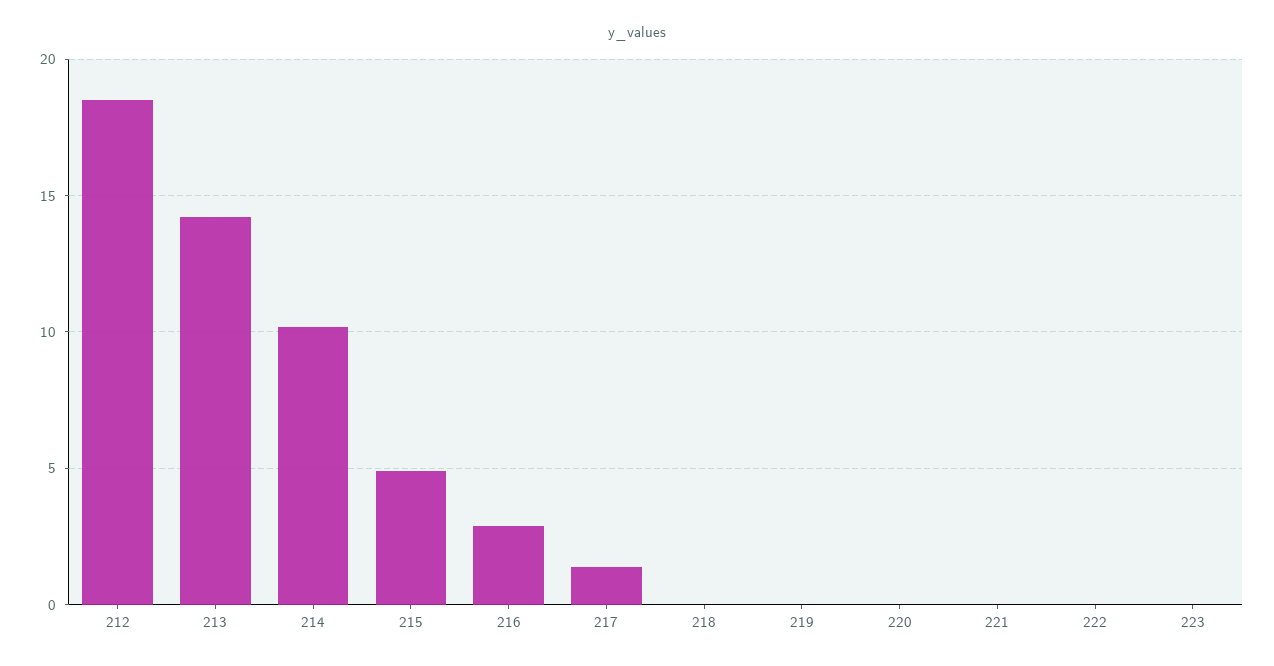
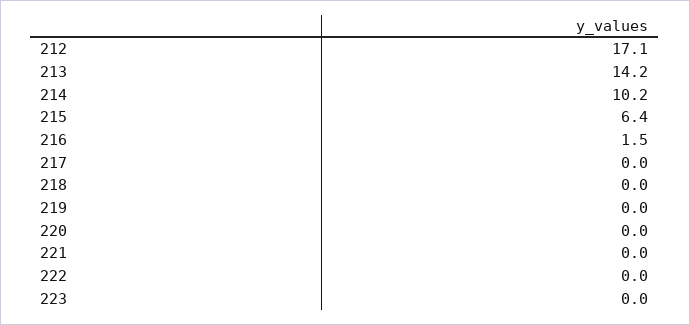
212: 18.5 -> 17.1
215: 5 -> 6.4
216: 3 -> 1.5
217: 1.5 -> 0

